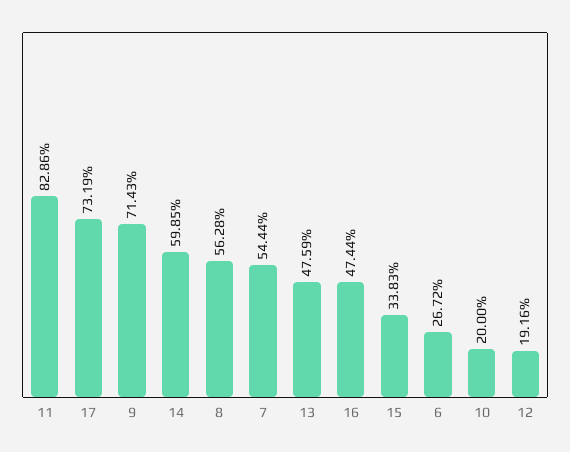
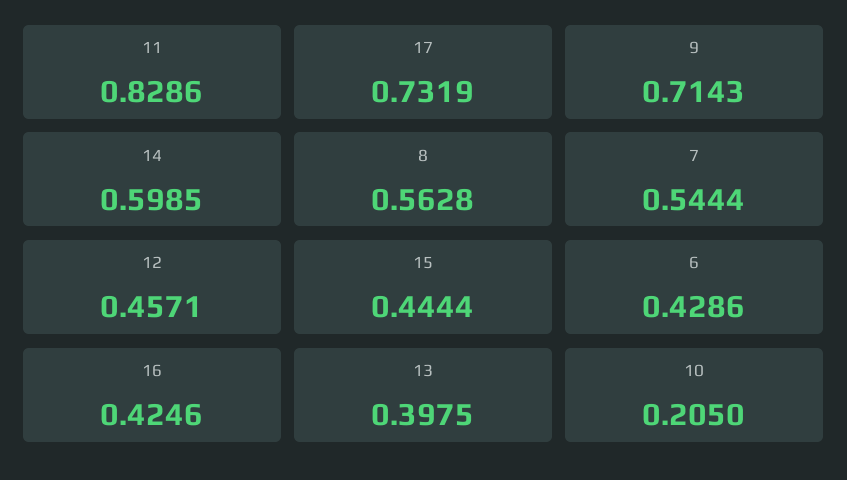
13: 0.4759 -> 0.3975
16: 0.4744 -> 0.4246
15: 0.3383 -> 0.4444
6: 0.2672 -> 0.4286
10: 0.2 -> 0.205
12: 0.1916 -> 0.4571

